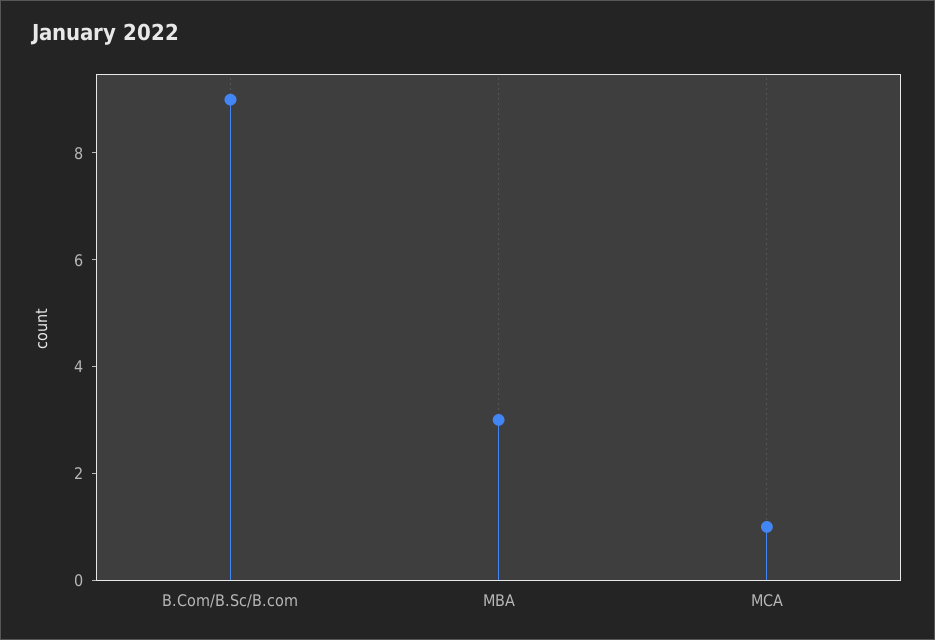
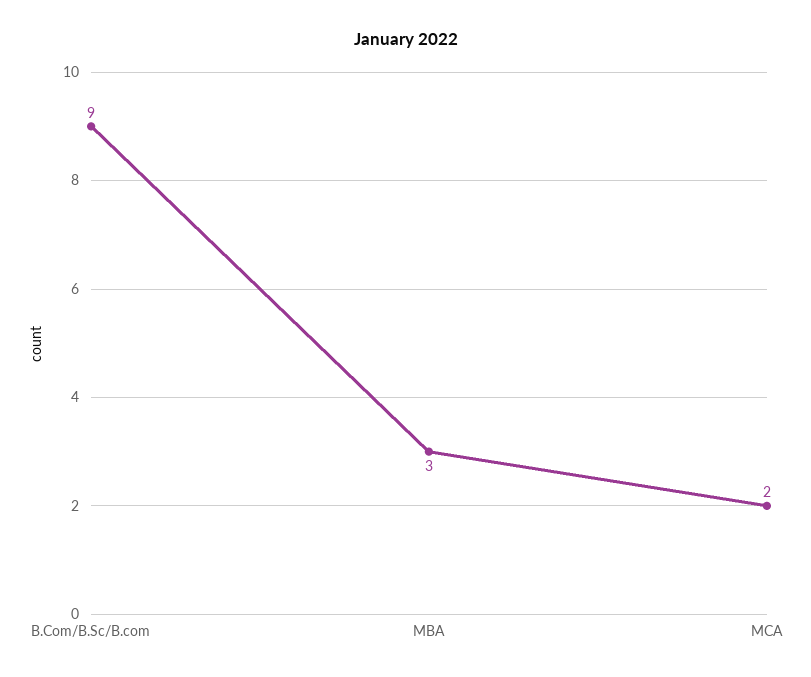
MCA: 1 -> 2

